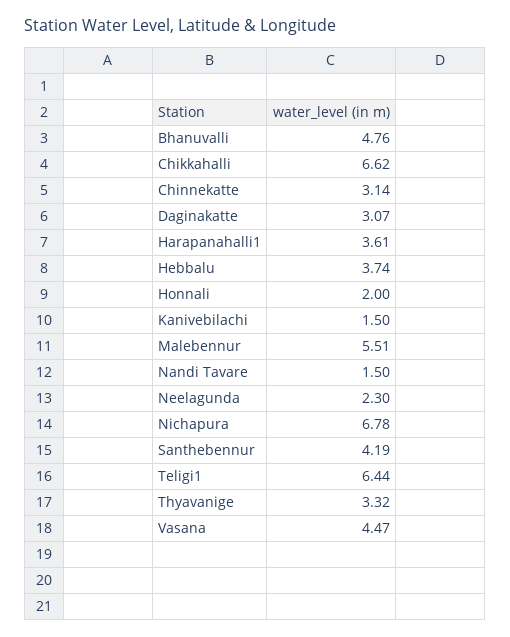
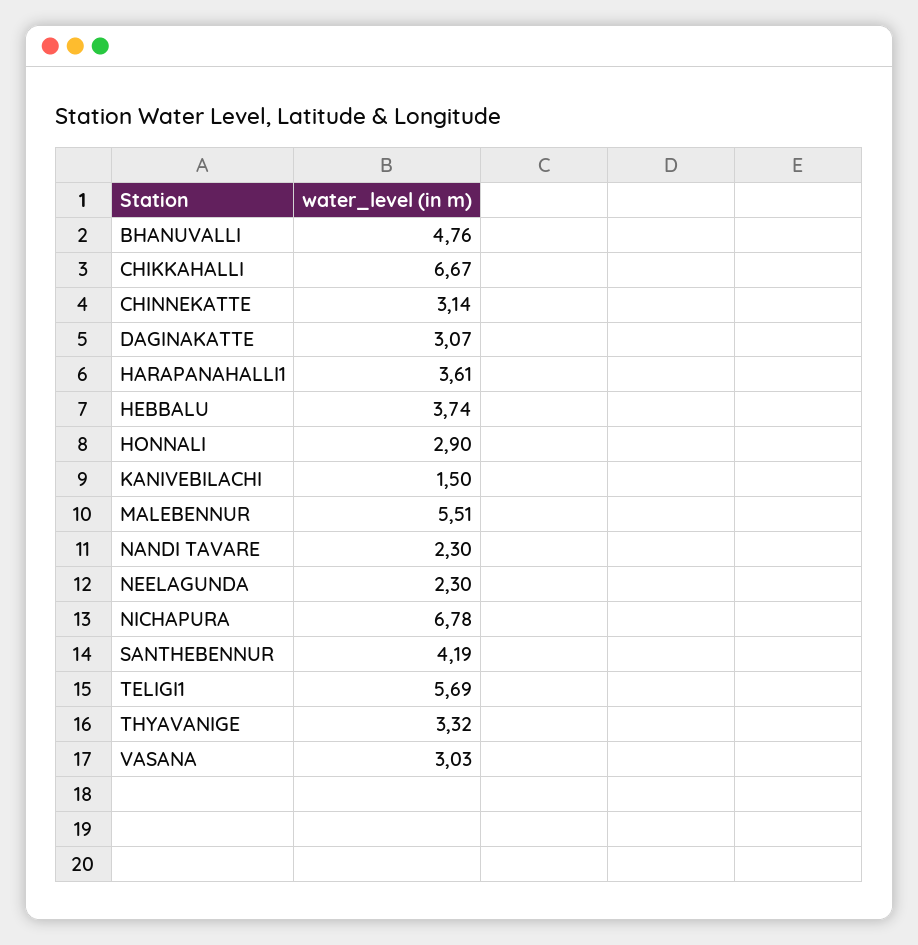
Chikkahalli: 6.62 -> 6.67
Honnali: 2 -> 2.9
Nandi Tavare: 1.5 -> 2.3
Teligi1: 6.44 -> 5.69
Vasana: 4.47 -> 3.03

